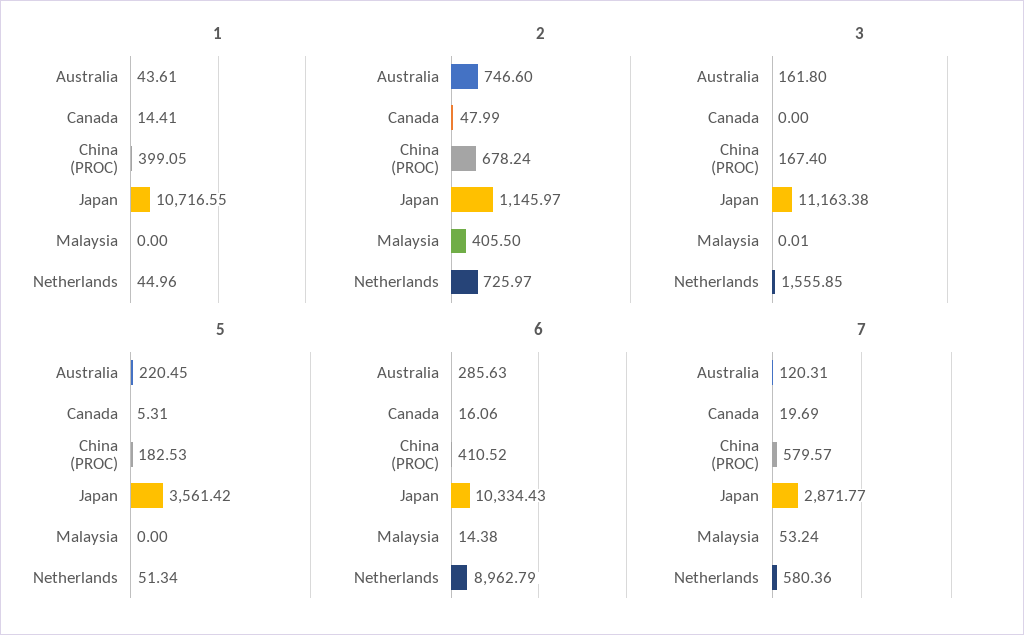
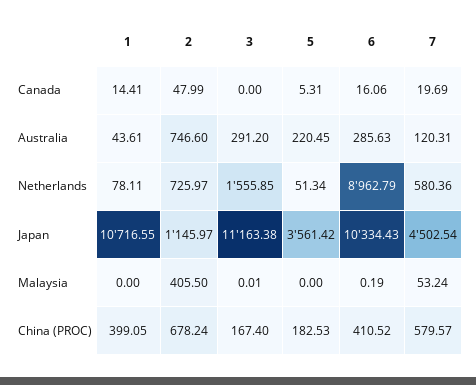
1, Netherlands: 44.96 -> 78.11
3, Australia: 161.8 -> 291.2
6, Malaysia: 14.38 -> 0.19
7, Japan: 2871.77 -> 4502.54

